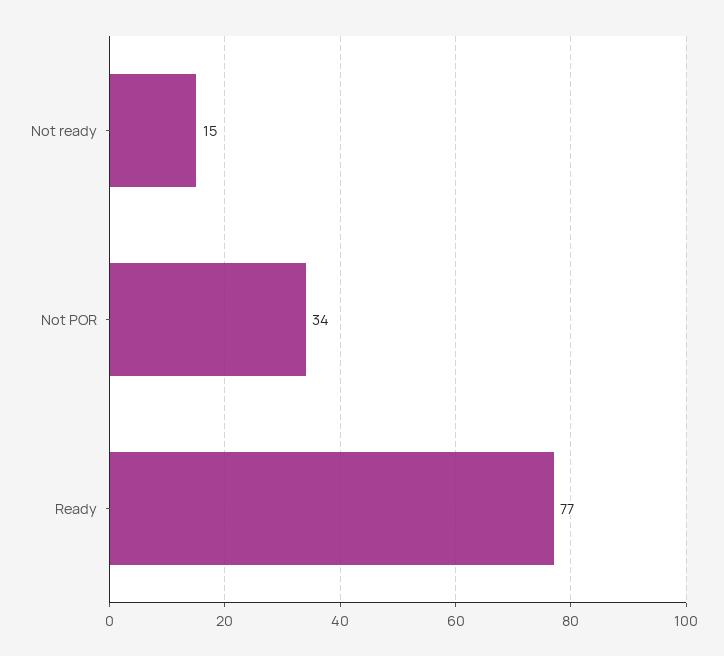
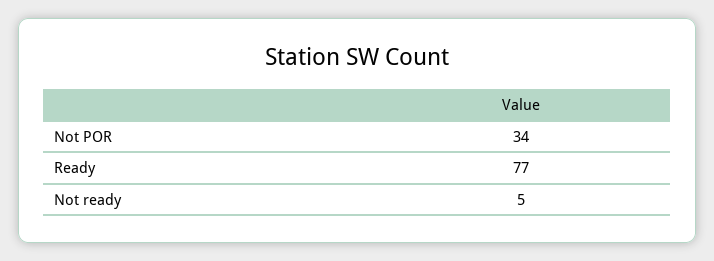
Not ready: 15 -> 5

